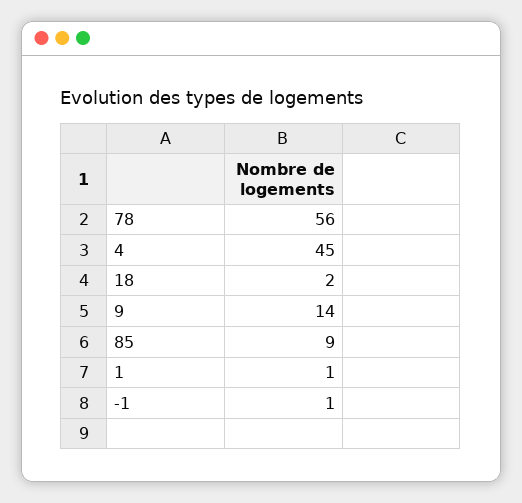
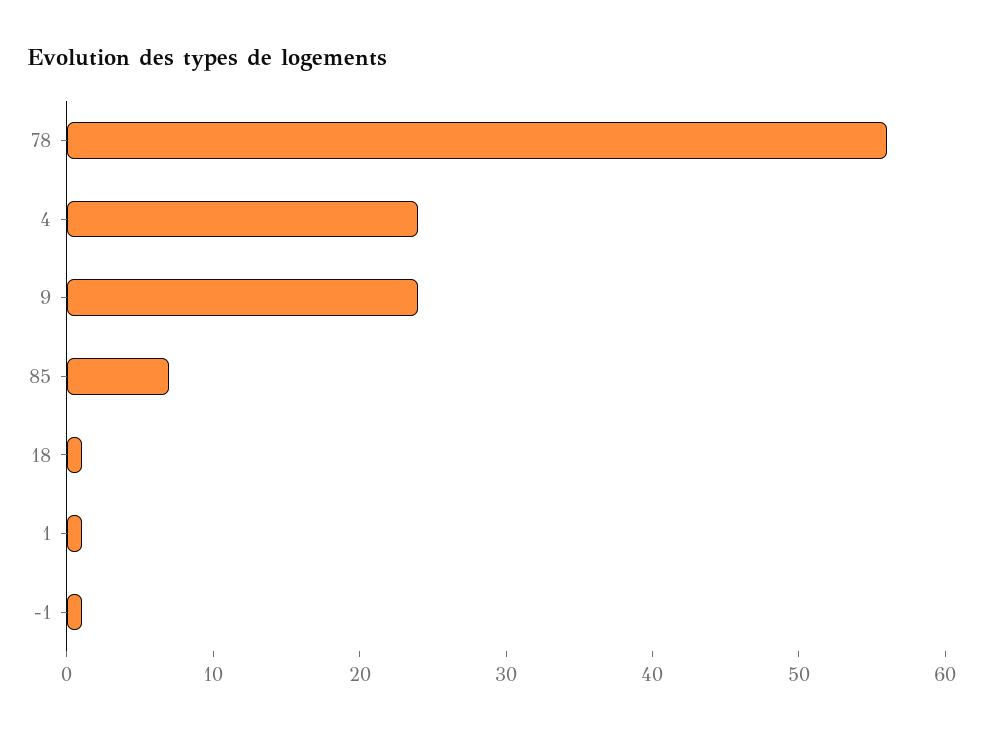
4: 45 -> 24
18: 2 -> 1
9: 14 -> 24
85: 9 -> 7

